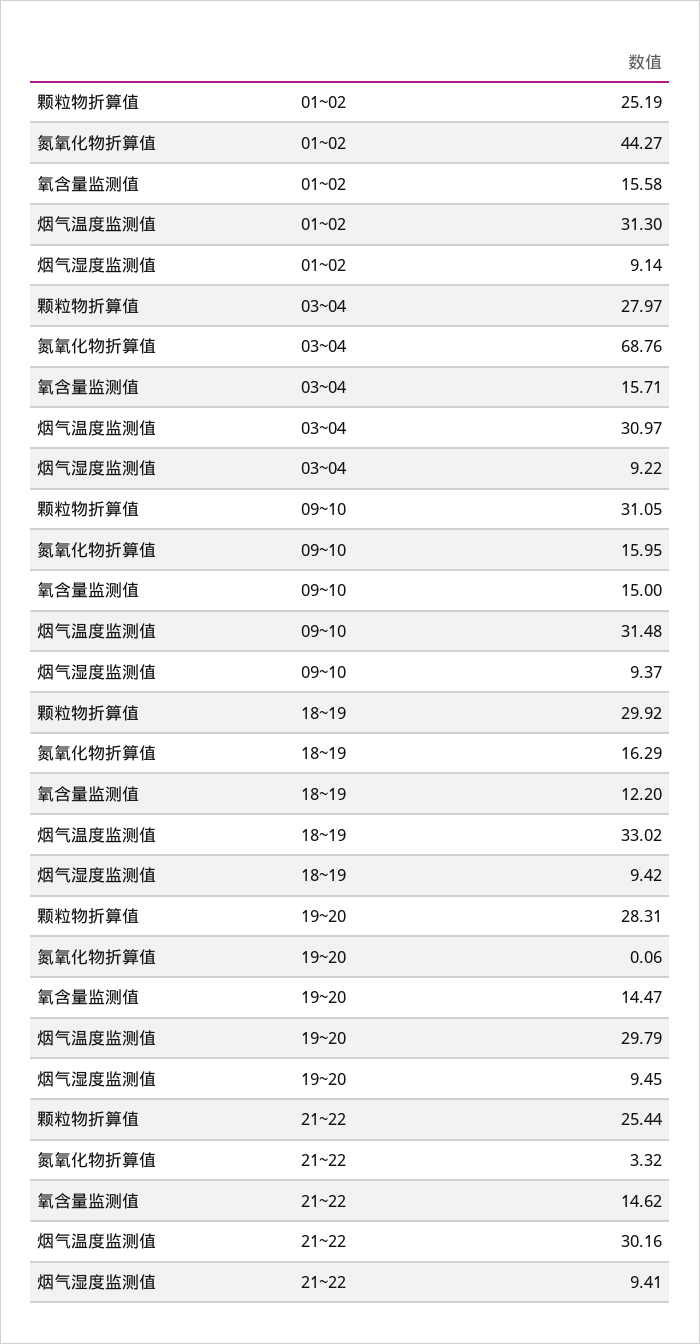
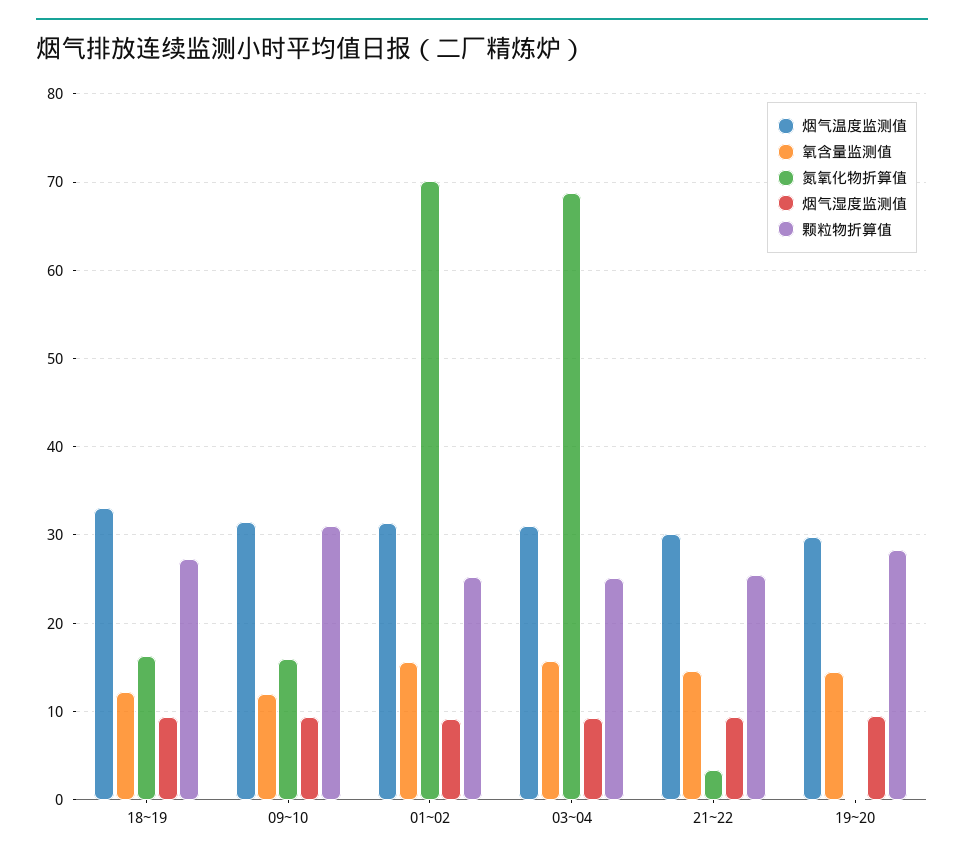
氮氧化物折算值, 01~02: 44.27 -> 70
颗粒物折算值, 03~04: 27.97 -> 25
氧含量监测值, 09~10: 15 -> 12
颗粒物折算值, 18~19: 29.92 -> 27

